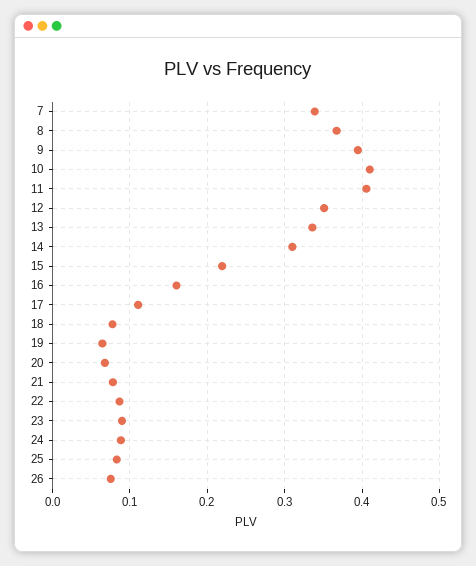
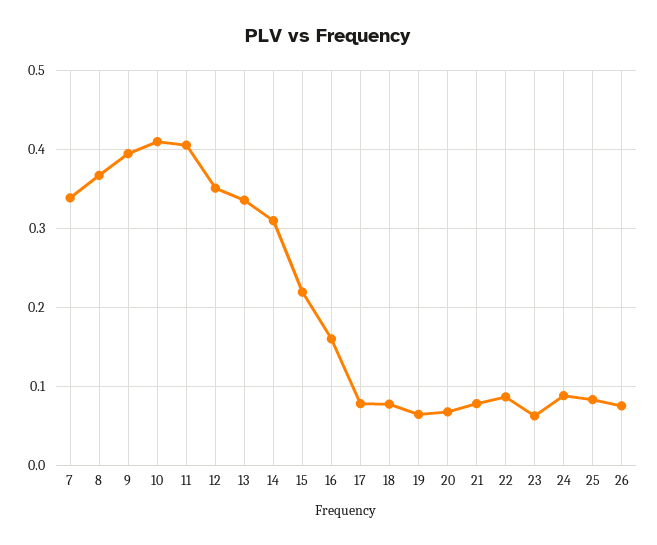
17: 0.11 -> 0.08
23: 0.09 -> 0.06

